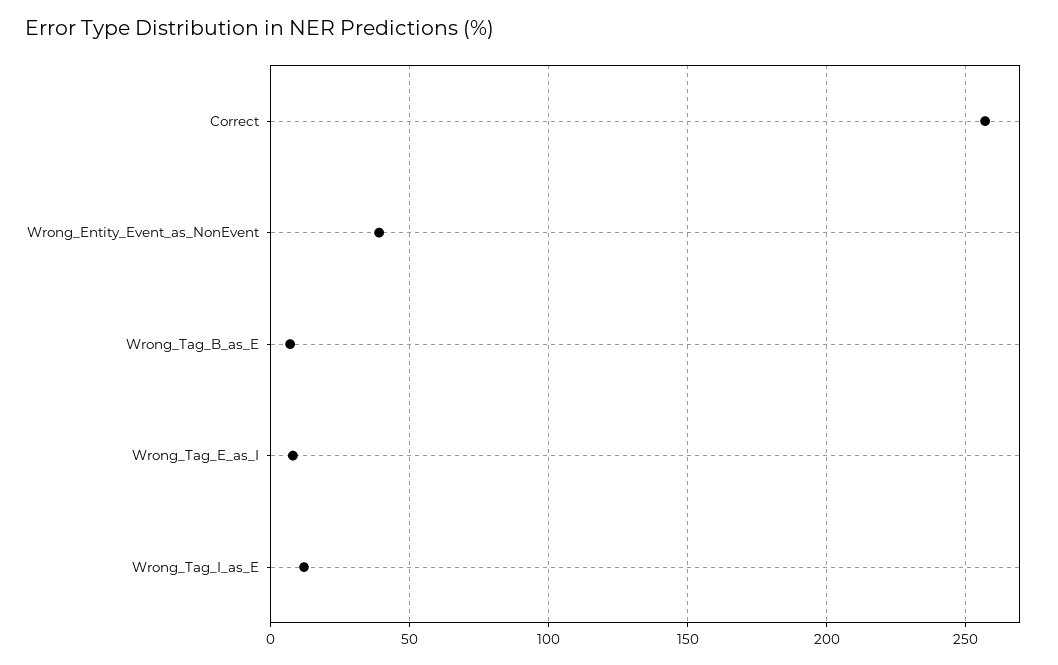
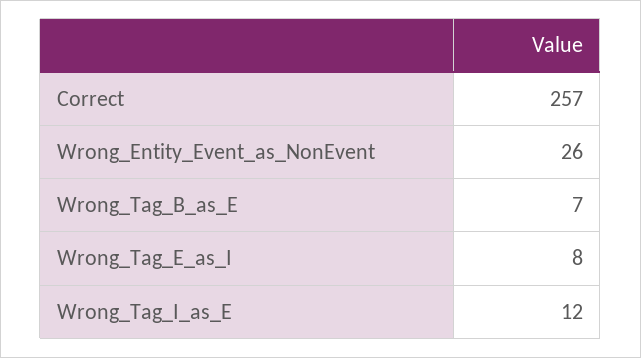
Wrong_Entity_Event_as_NonEvent: 40 -> 26

